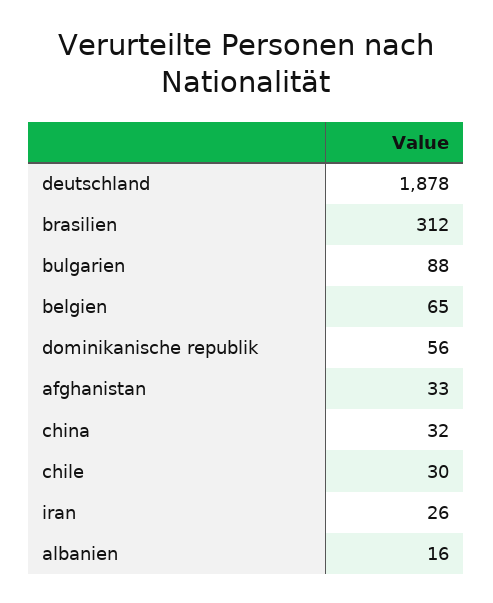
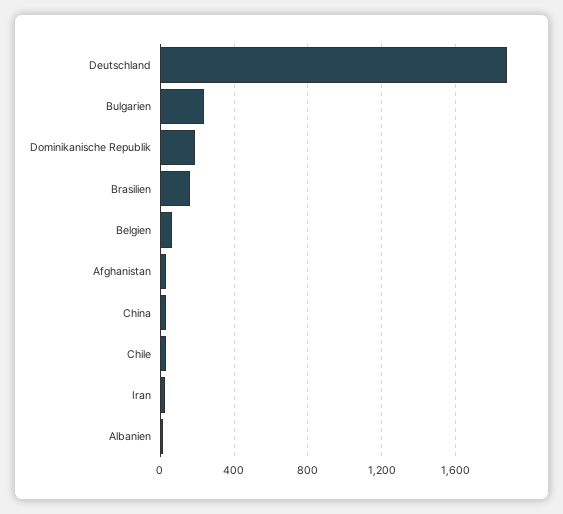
brasilien: 312 -> 150
bulgarien: 88 -> 250
dominikanische republik: 56 -> 200

